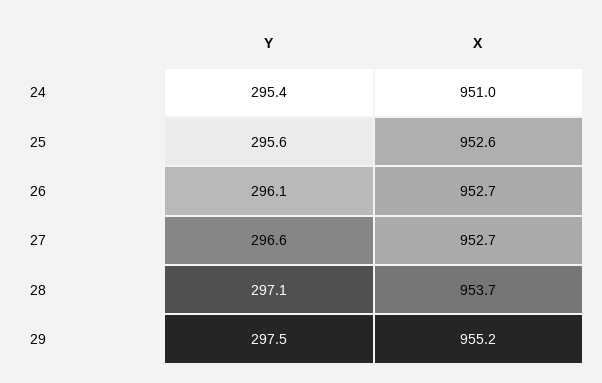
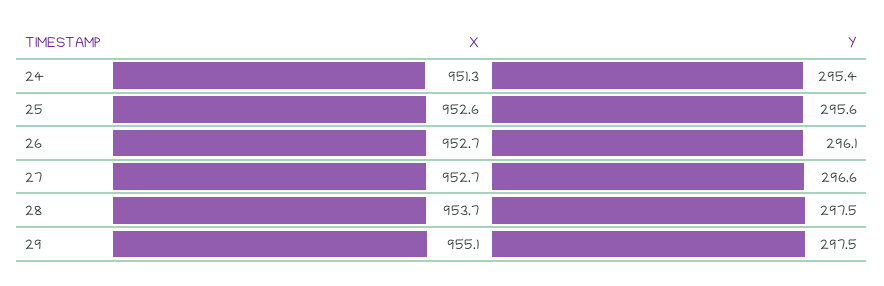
X, 24: 951 -> 951.3
Y, 28: 297.1 -> 297.5
X, 29: 955.2 -> 955.1

